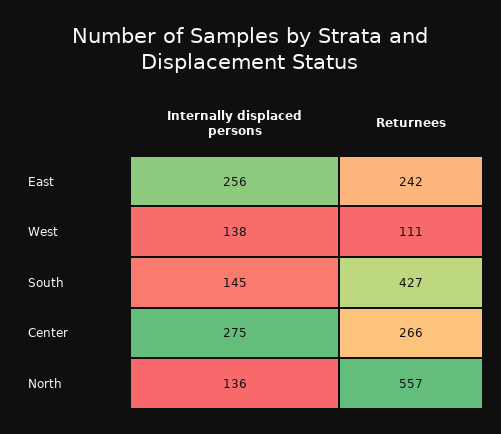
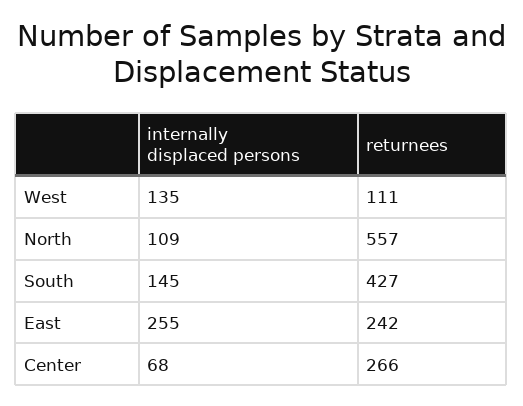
Internally displaced persons, East: 256 -> 255
Internally displaced persons, West: 138 -> 135
Internally displaced persons, Center: 275 -> 68
Internally displaced persons, North: 136 -> 109

